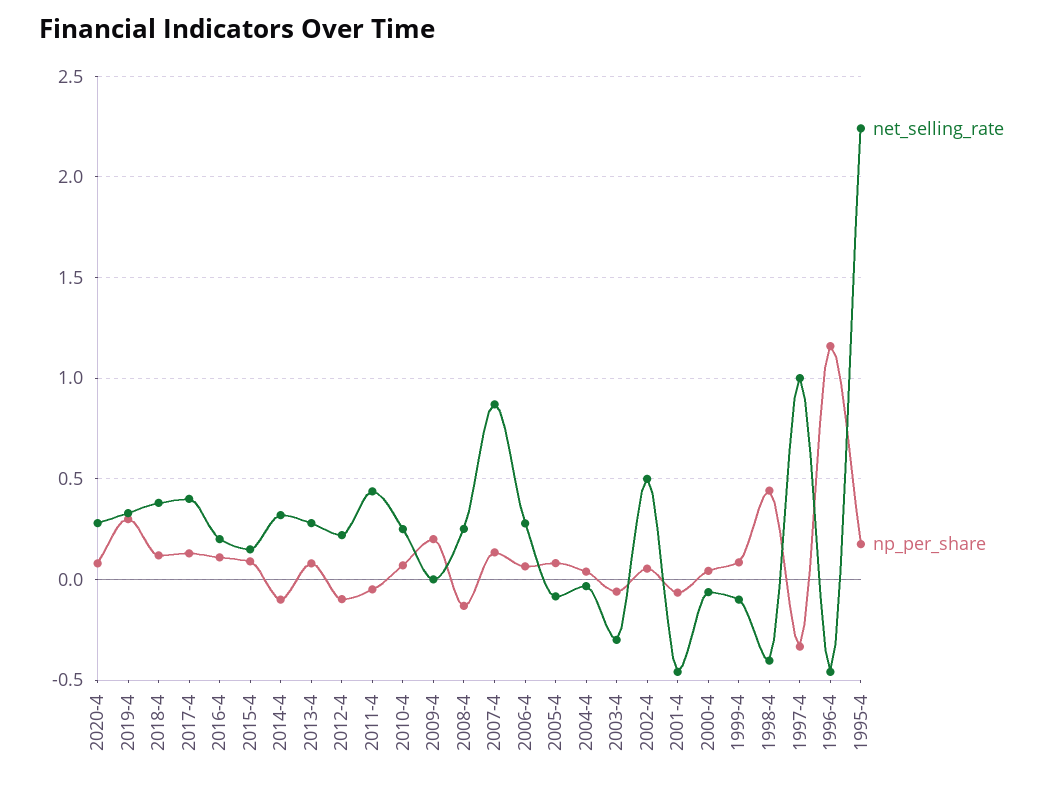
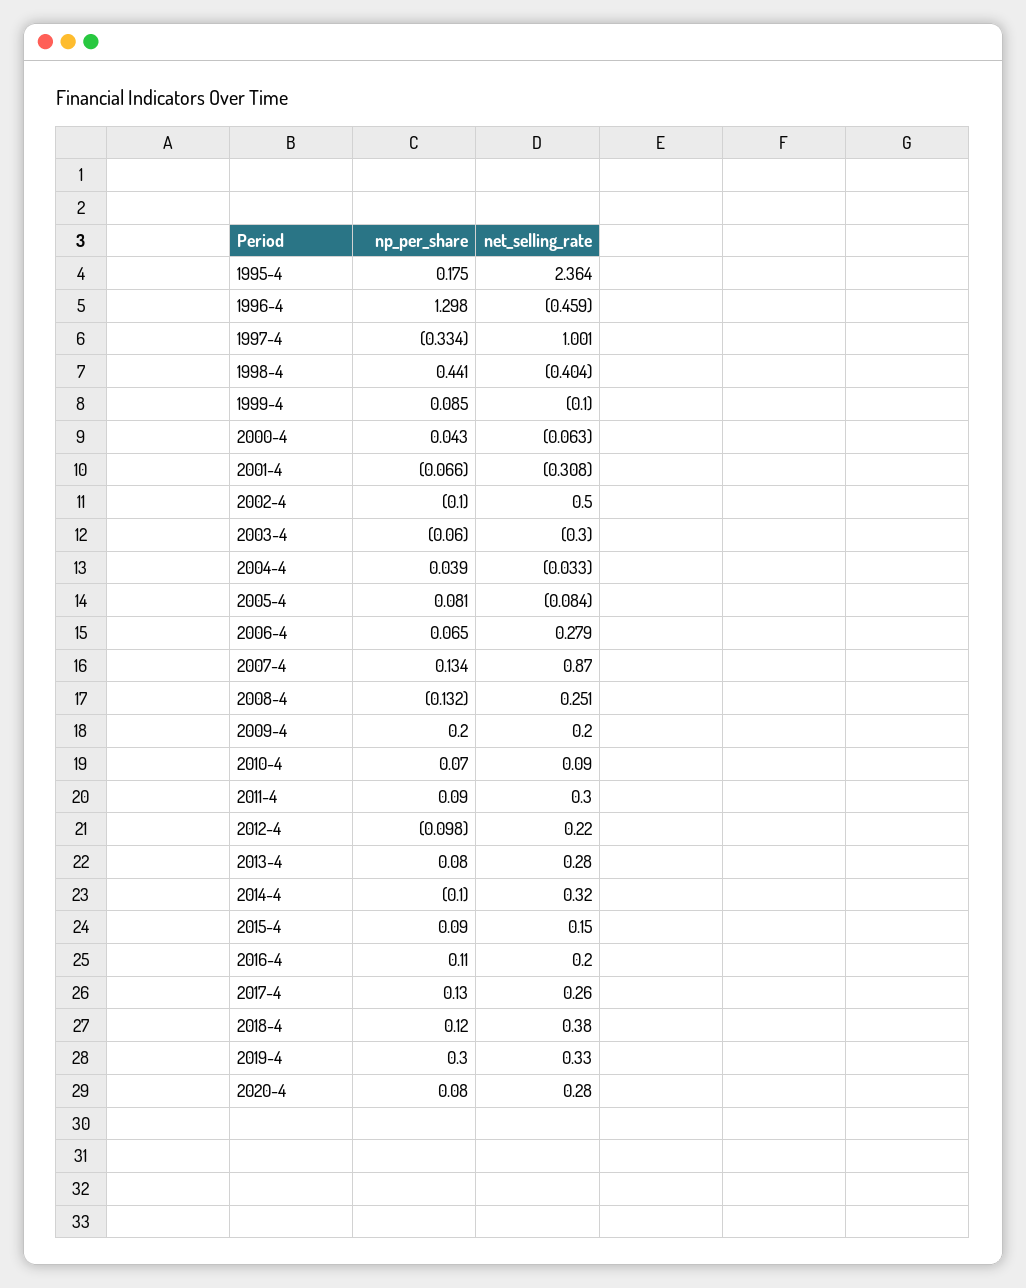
net_selling_rate, 2017-4: 0.4 -> 0.26
net_selling_rate, 2011-4: 0.45 -> 0.3
np_per_share, 2011-4: -0.05 -> 0.09
net_selling_rate, 2010-4: 0.25 -> 0.09
net_selling_rate, 2009-4: 0 -> 0.2
np_per_share, 2002-4: 0.05 -> -0.1
net_selling_rate, 2001-4: -0.45 -> -0.308
np_per_share, 1996-4: 1.15 -> 1.298
net_selling_rate, 1995-4: 2.25 -> 2.364

